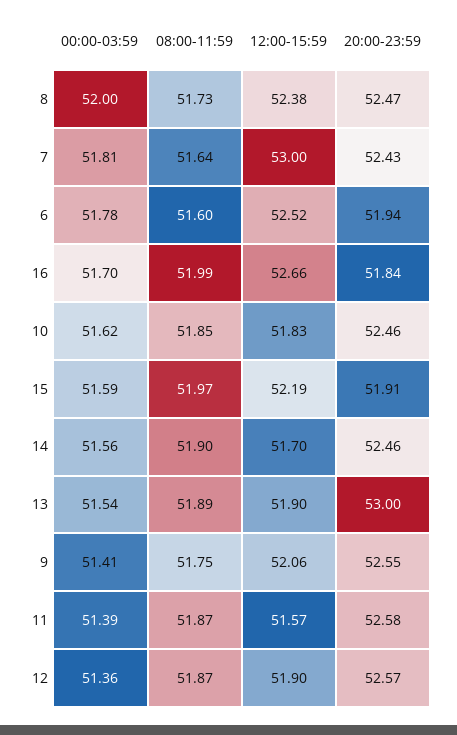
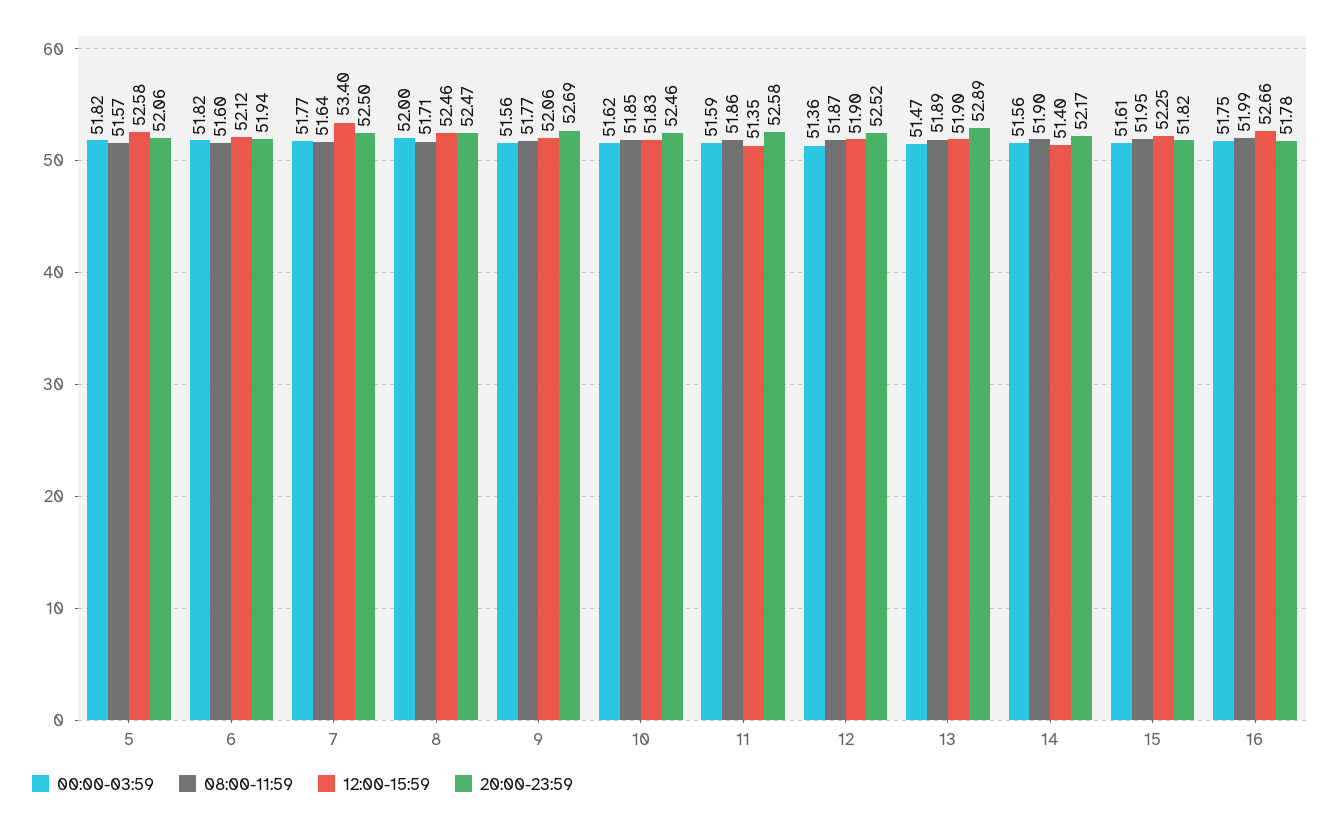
08:00-11:59, 8: 51.73 -> 51.71
12:00-15:59, 8: 52.38 -> 52.46
00:00-03:59, 7: 51.81 -> 51.77
12:00-15:59, 7: 53 -> 53.4
20:00-23:59, 7: 52.43 -> 52.5
00:00-03:59, 6: 51.78 -> 51.82
12:00-15:59, 6: 52.52 -> 52.12
00:00-03:59, 16: 51.7 -> 51.75
20:00-23:59, 16: 51.84 -> 51.78
00:00-03:59, 15: 51.59 -> 51.61
08:00-11:59, 15: 51.97 -> 51.95
12:00-15:59, 15: 52.19 -> 52.25
20:00-23:59, 15: 51.91 -> 51.82
12:00-15:59, 14: 51.7 -> 51.4
20:00-23:59, 14: 52.46 -> 52.17
00:00-03:59, 13: 51.54 -> 51.47
20:00-23:59, 13: 53 -> 52.89
00:00-03:59, 9: 51.41 -> 51.56
08:00-11:59, 9: 51.75 -> 51.77
20:00-23:59, 9: 52.55 -> 52.69
00:00-03:59, 11: 51.39 -> 51.59
08:00-11:59, 11: 51.87 -> 51.86
12:00-15:59, 11: 51.57 -> 51.35
20:00-23:59, 12: 52.57 -> 52.52
00:00-03:59, 5: none -> 51.82
08:00-11:59, 5: none -> 51.57
12:00-15:59, 5: none -> 52.58
20:00-23:59, 5: none -> 52.06

